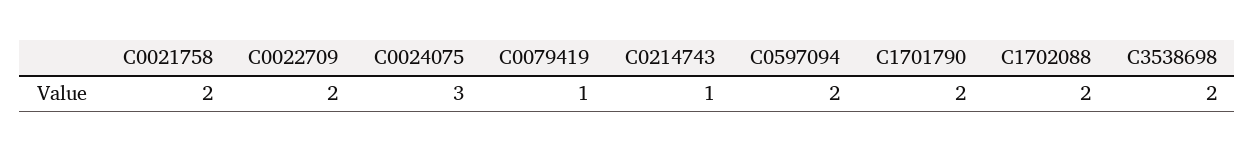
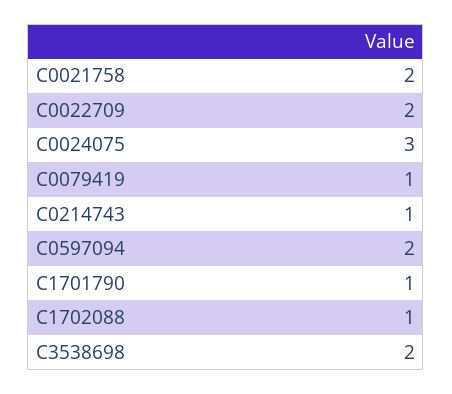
C1701790: 2 -> 1
C1702088: 2 -> 1

